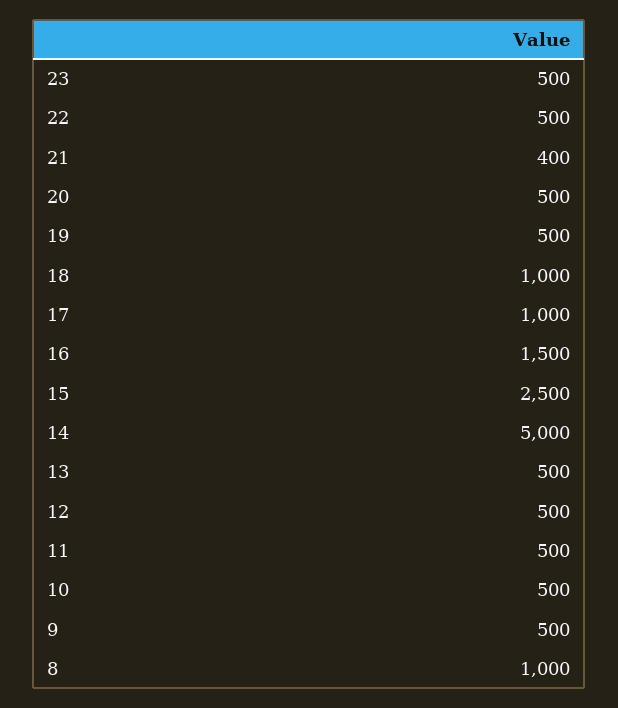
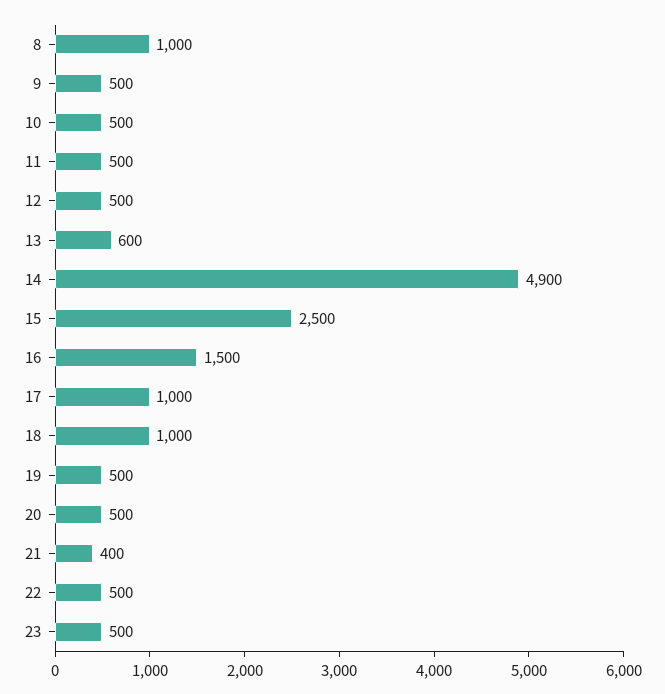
14: 5000 -> 4900
13: 500 -> 600

